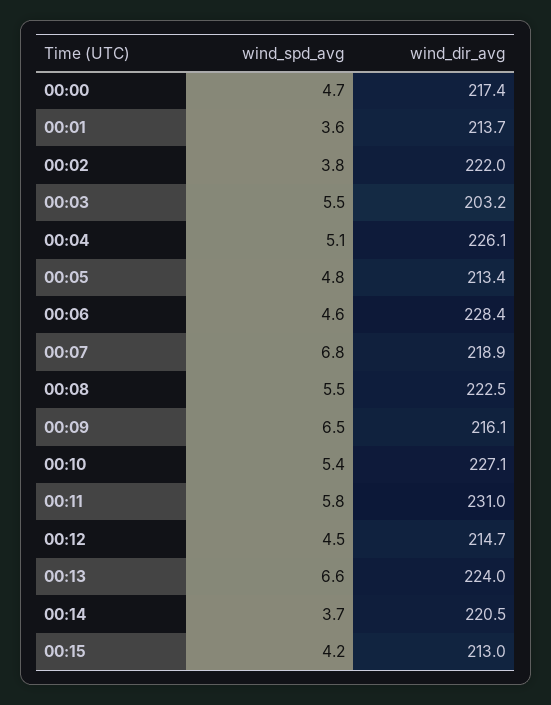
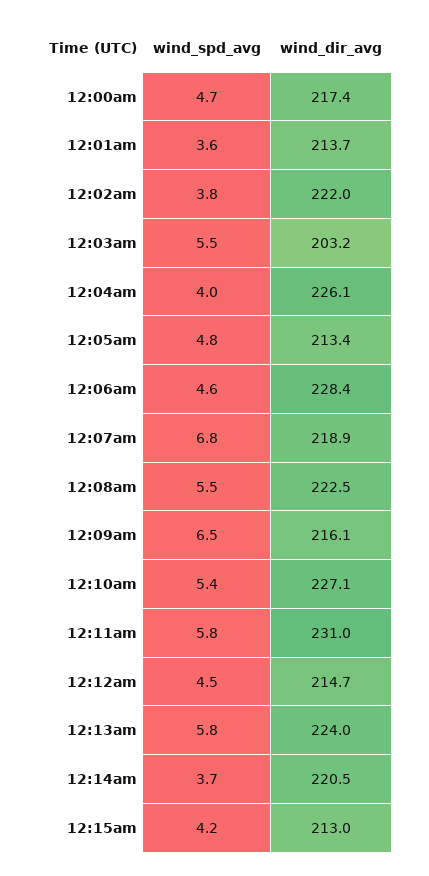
wind_spd_avg, 00:04: 5.1 -> 4
wind_spd_avg, 00:13: 6.6 -> 5.8

